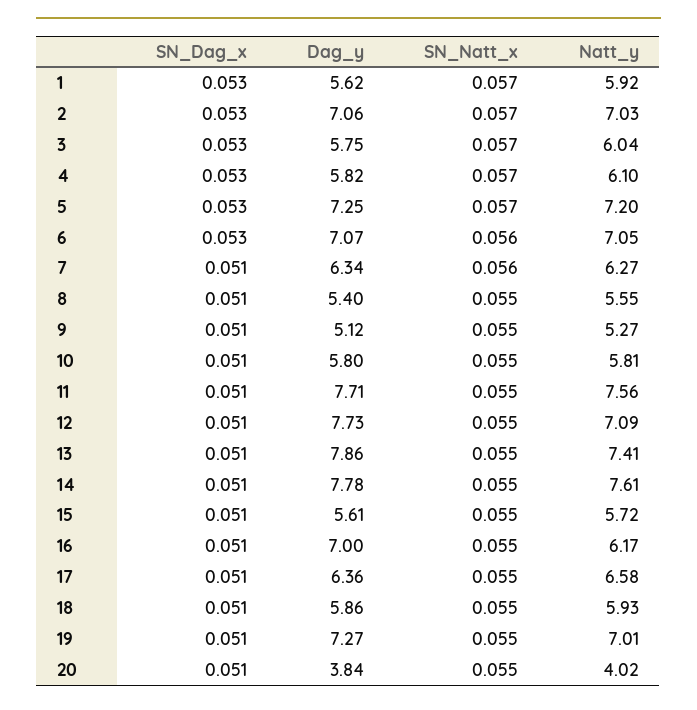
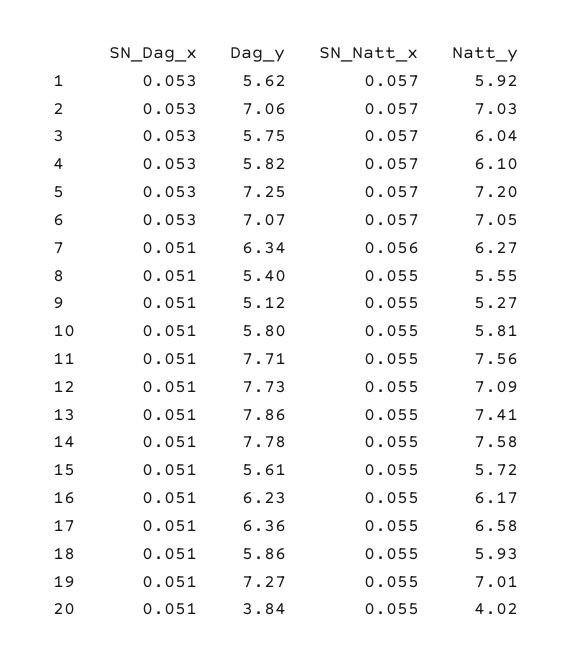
SN_Natt_x, 6: 0.056 -> 0.057
Natt_y, 14: 7.61 -> 7.58
Dag_y, 16: 7 -> 6.23

